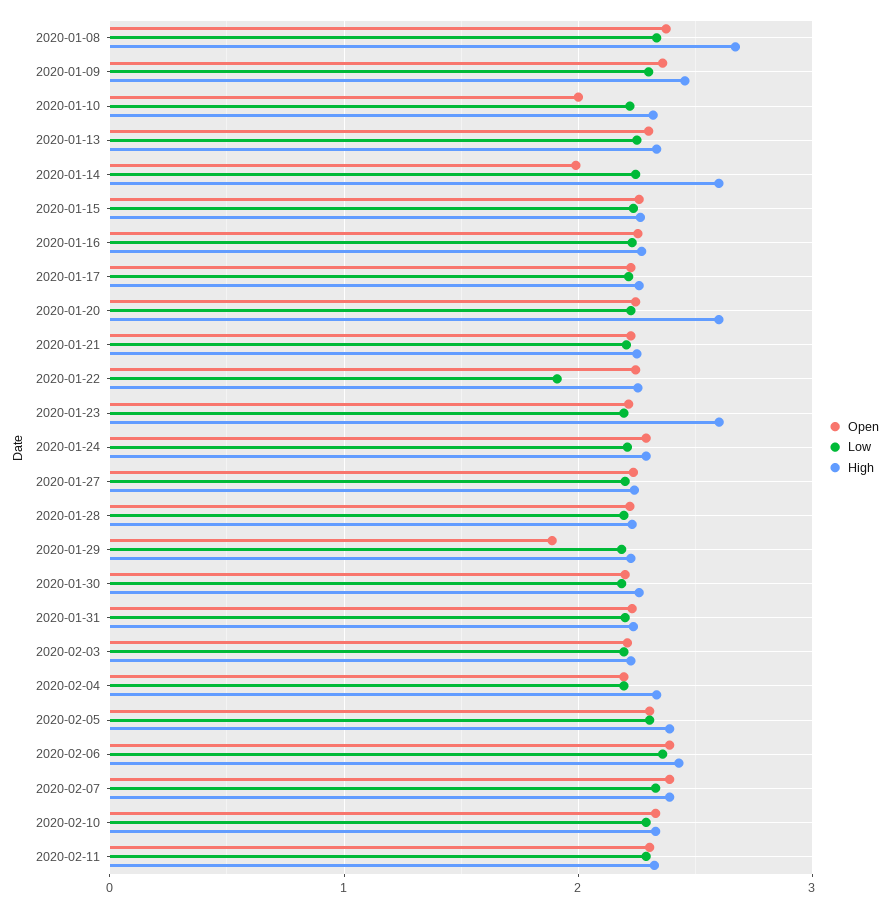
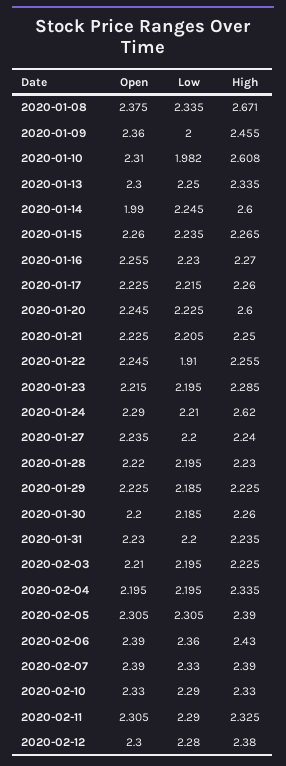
Low, 2020-01-09: 2.3 -> 2
Open, 2020-01-10: 2 -> 2.31
Low, 2020-01-10: 2.2 -> 1.982
High, 2020-01-10: 2.3 -> 2.608
High, 2020-01-23: 2.6 -> 2.285
High, 2020-01-24: 2.3 -> 2.62
Open, 2020-01-29: 1.9 -> 2.225
Open, 2020-02-12: none -> 2.3
Low, 2020-02-12: none -> 2.28
High, 2020-02-12: none -> 2.38

